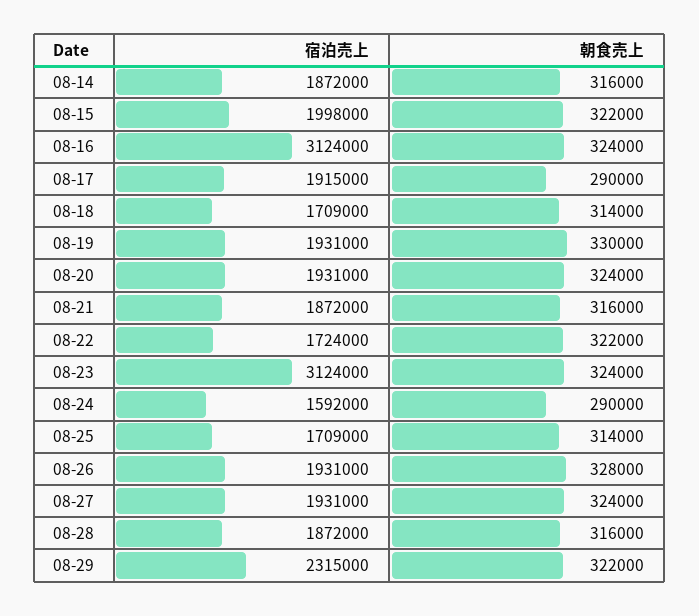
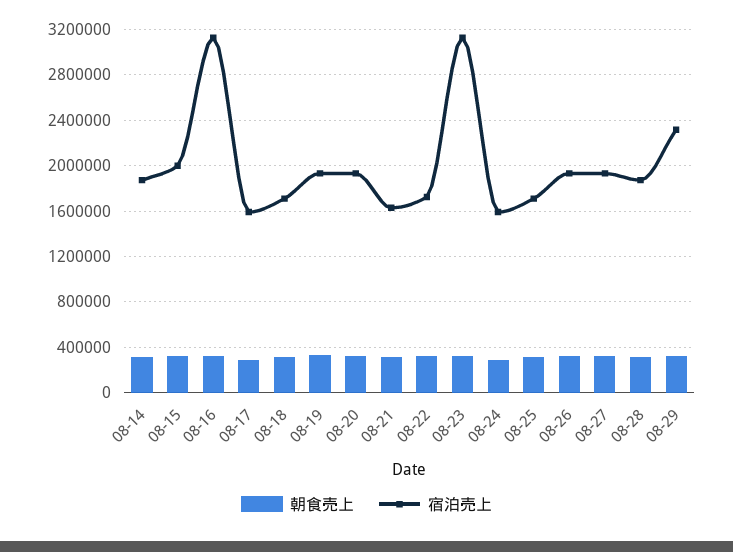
宿泊売上, 08-17: 1915000 -> 1600000
宿泊売上, 08-21: 1872000 -> 1600000

